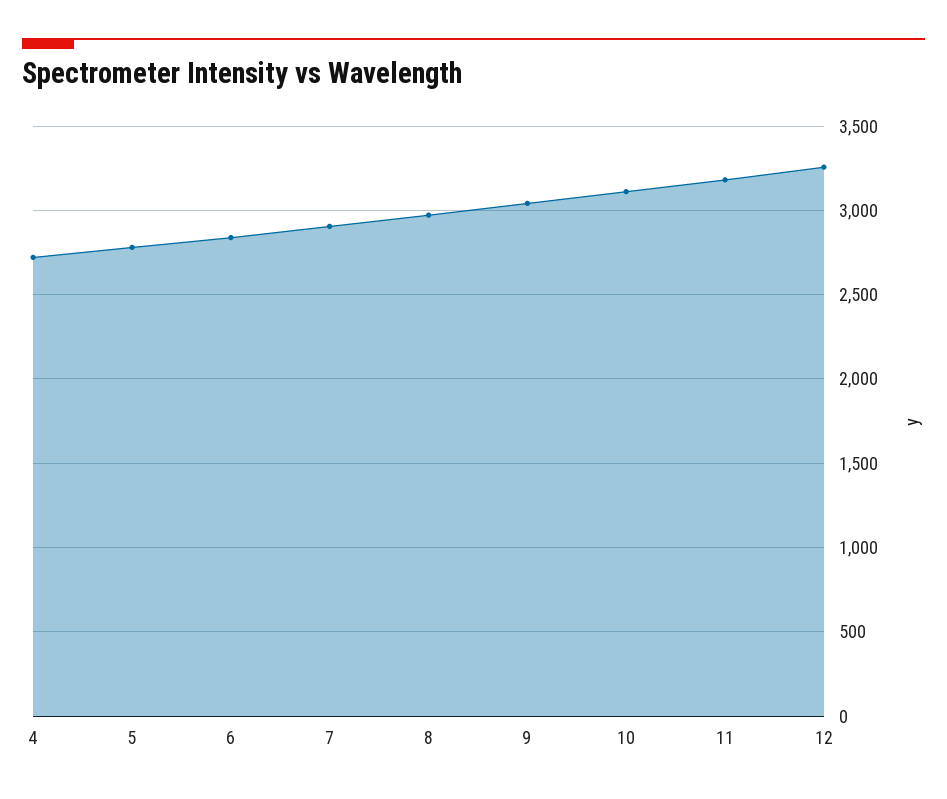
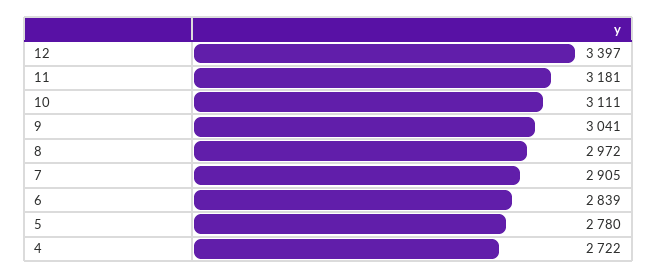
12: 3250 -> 3397

